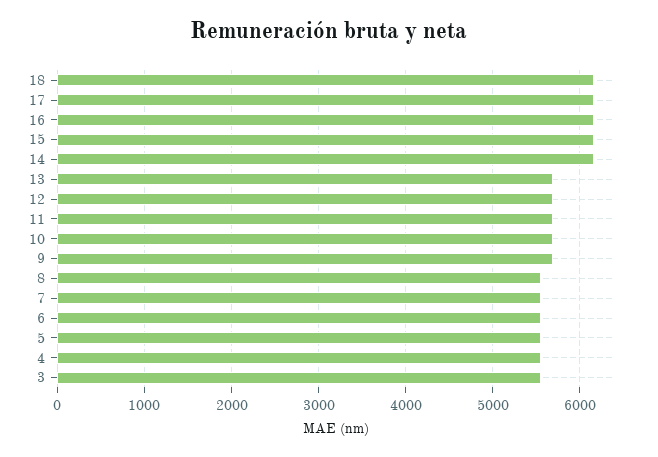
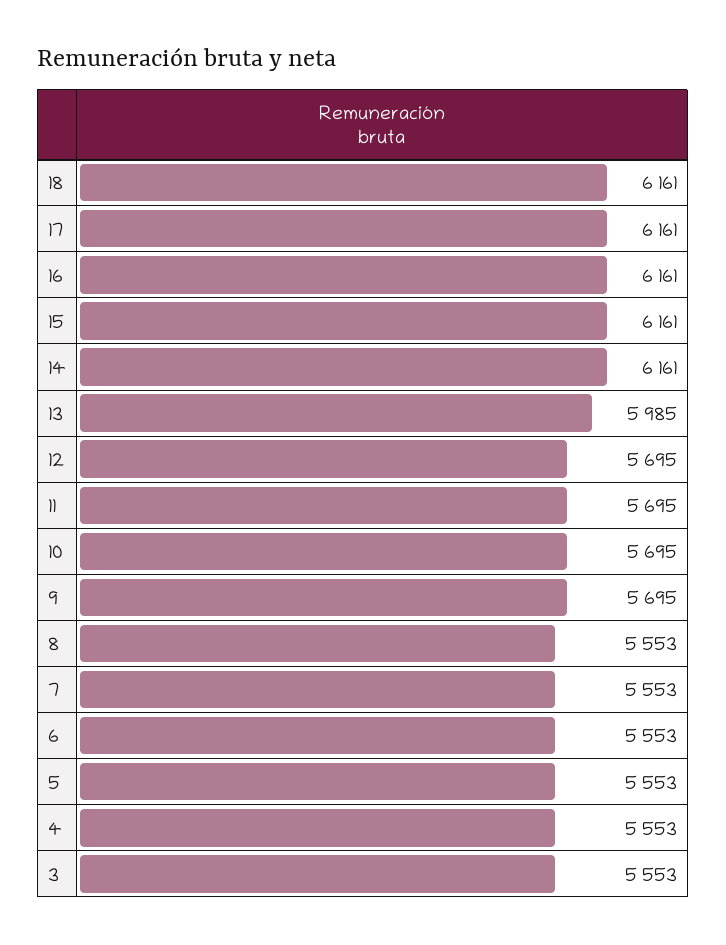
13: 5700 -> 5985

